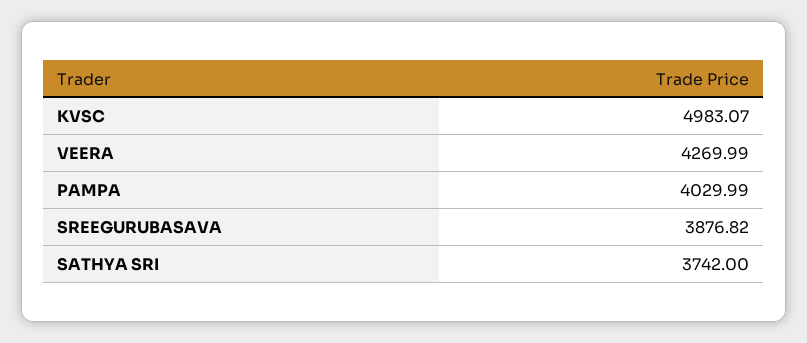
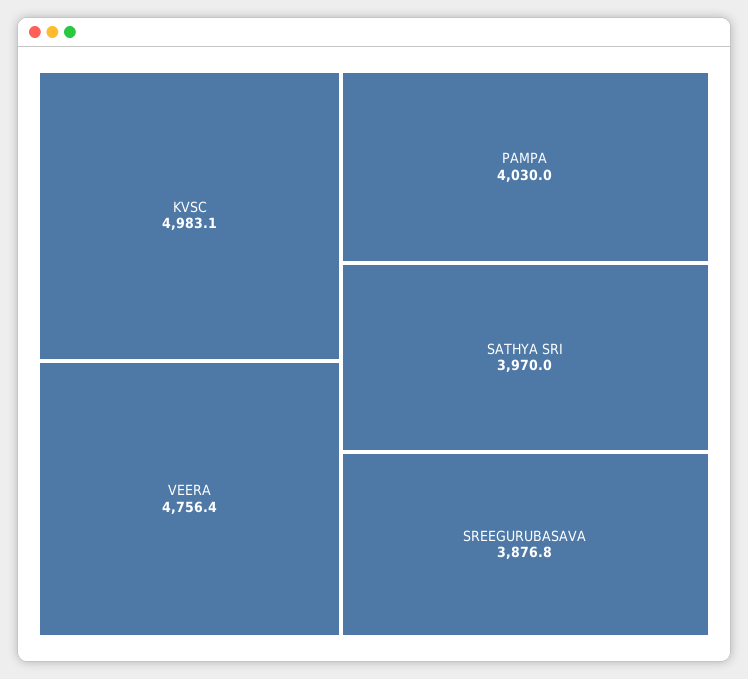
VEERA: 4269.99 -> 4756.4
SATHYA SRI: 3742 -> 3970

